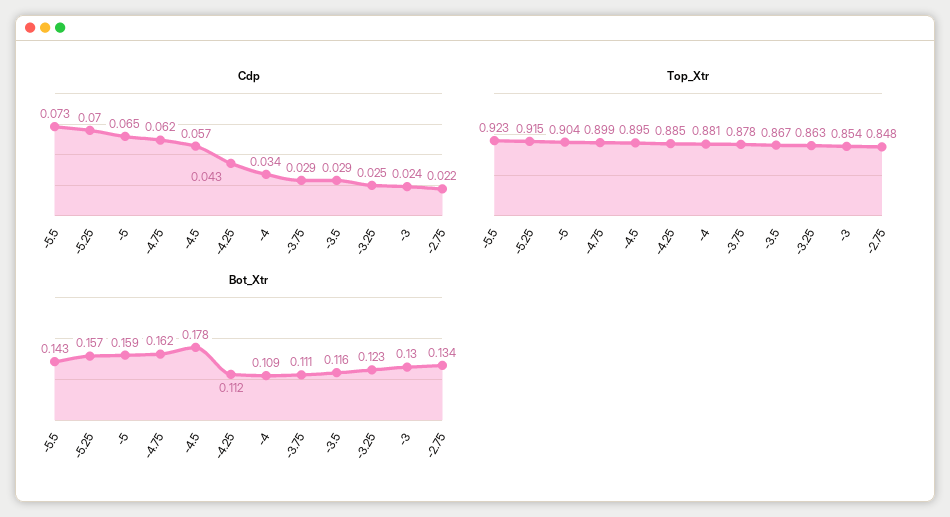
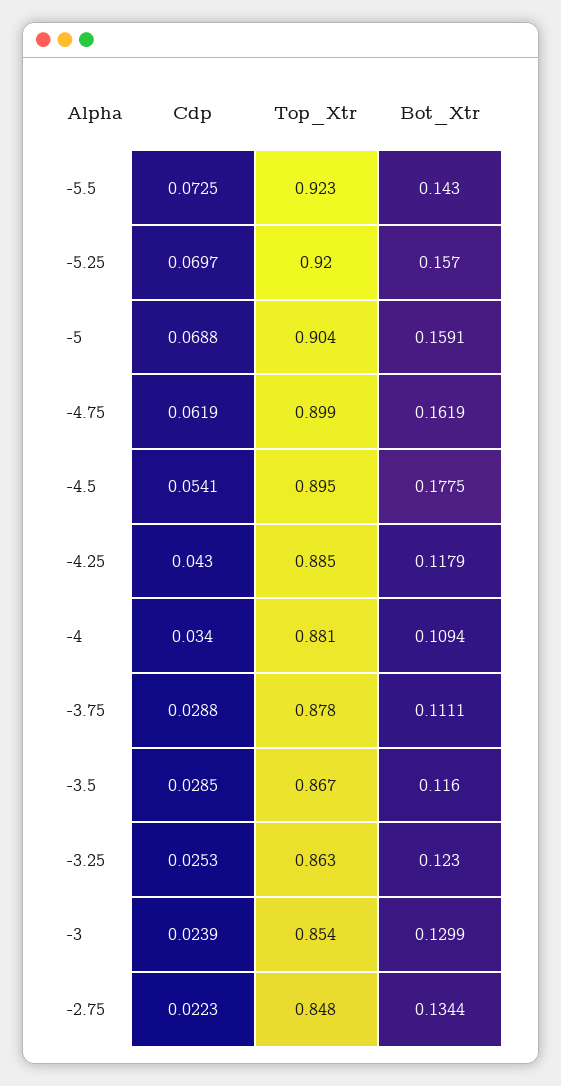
Cdp, -5: 0.065 -> 0.0688
Cdp, -4.5: 0.057 -> 0.0541
Top_Xtr, -5.25: 0.915 -> 0.92
Bot_Xtr, -4.25: 0.112 -> 0.1179

